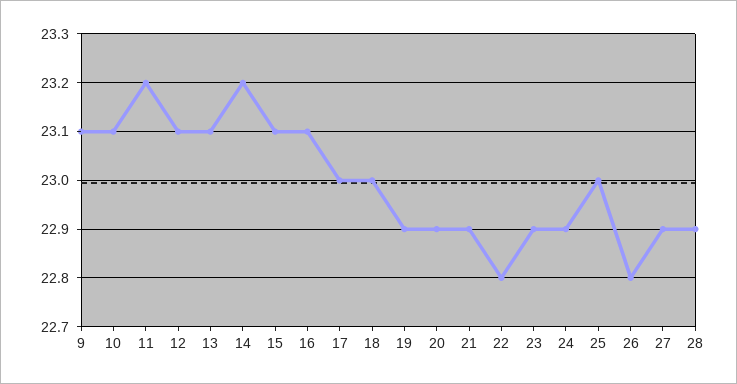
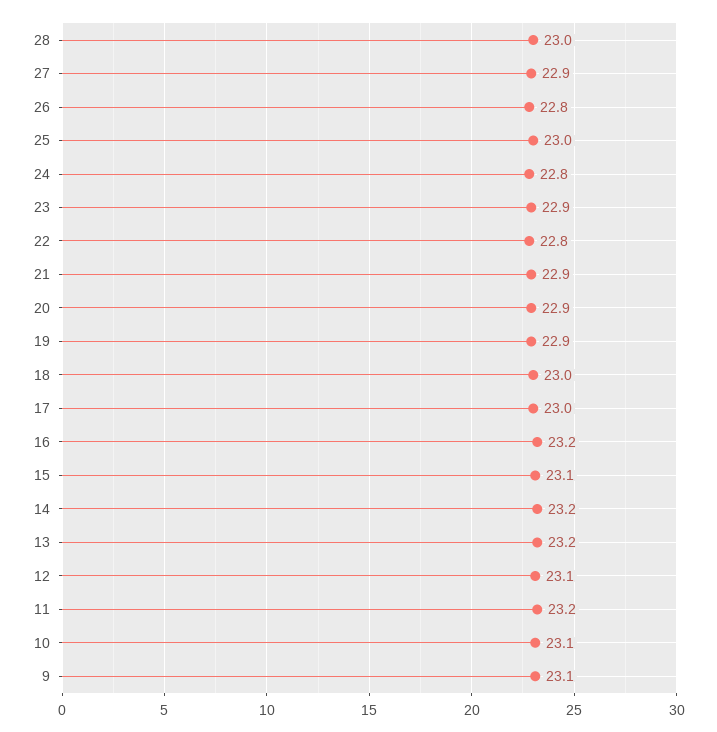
13: 23.1 -> 23.2
16: 23.1 -> 23.2
24: 22.9 -> 22.8
28: 22.9 -> 23

